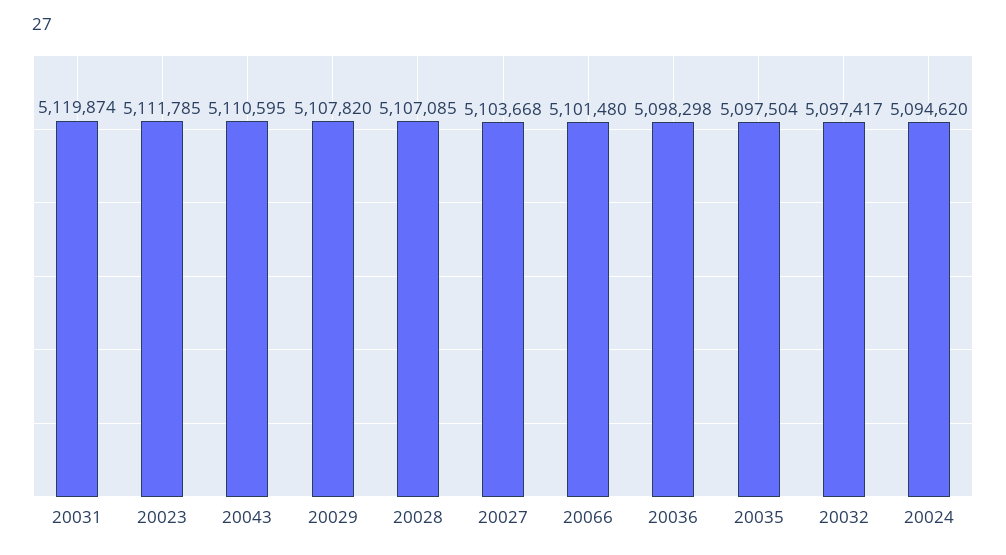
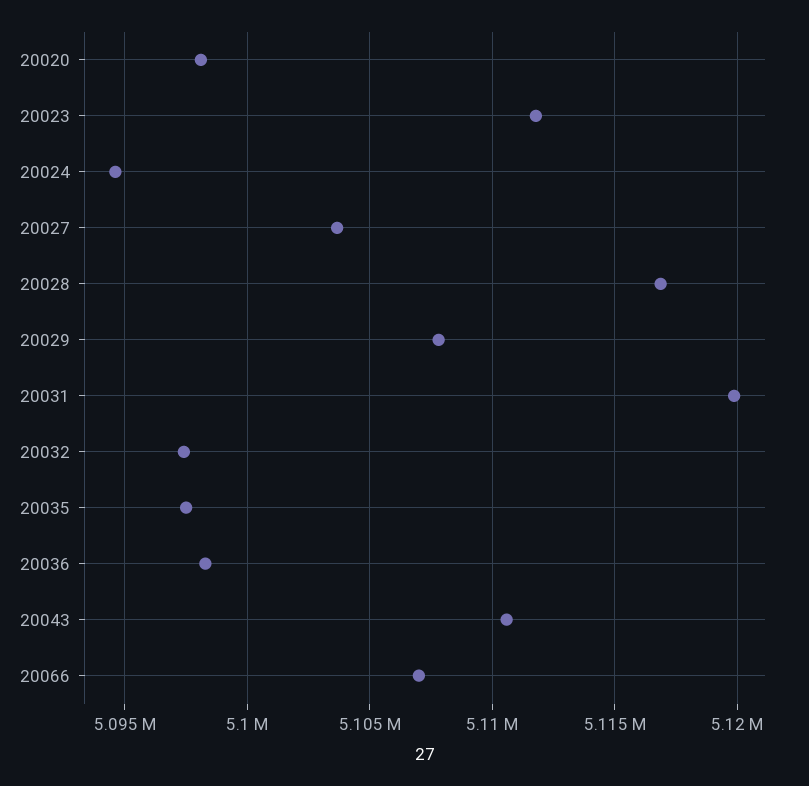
20028: 5107085 -> 5117000
20066: 5101480 -> 5107000
20020: none -> 5098000

